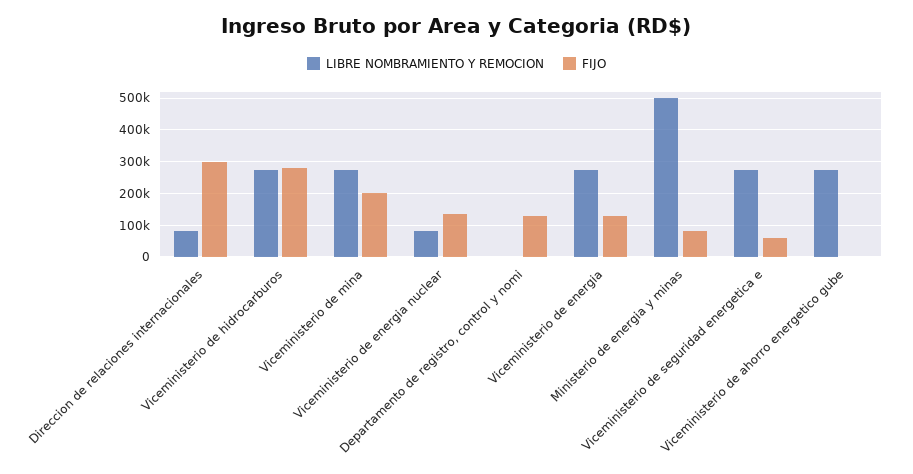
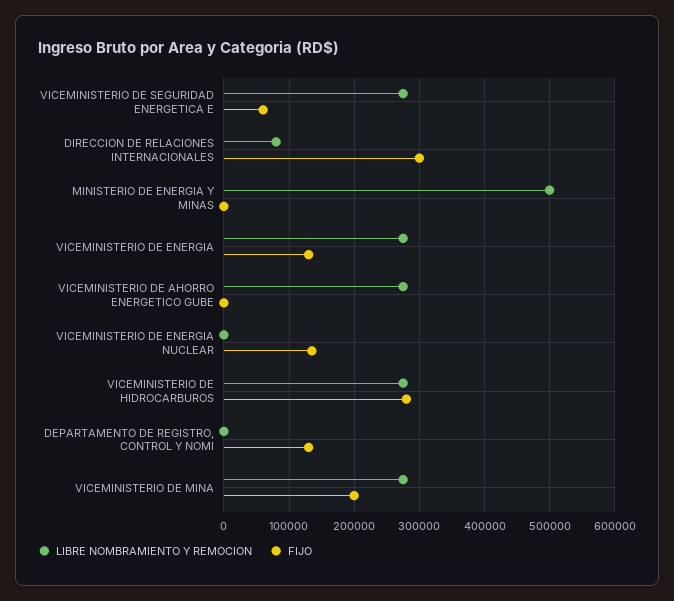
LIBRE NOMBRAMIENTO Y REMOCION, Viceministerio de energia nuclear: 80000 -> 0
FIJO, Ministerio de energia y minas: 80000 -> 0

